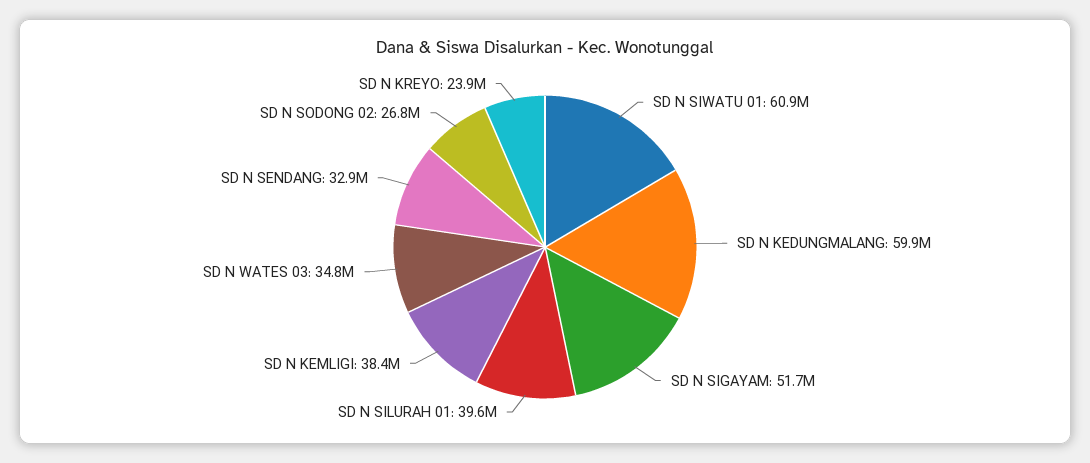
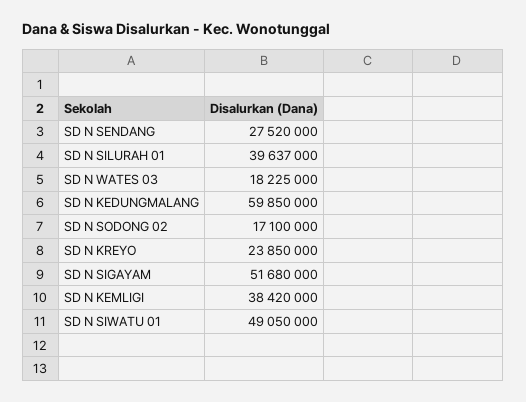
SD N SIWATU 01: 60900000 -> 49050000
SD N WATES 03: 34800000 -> 18225000
SD N SENDANG: 32900000 -> 27520000
SD N SODONG 02: 26800000 -> 17100000

